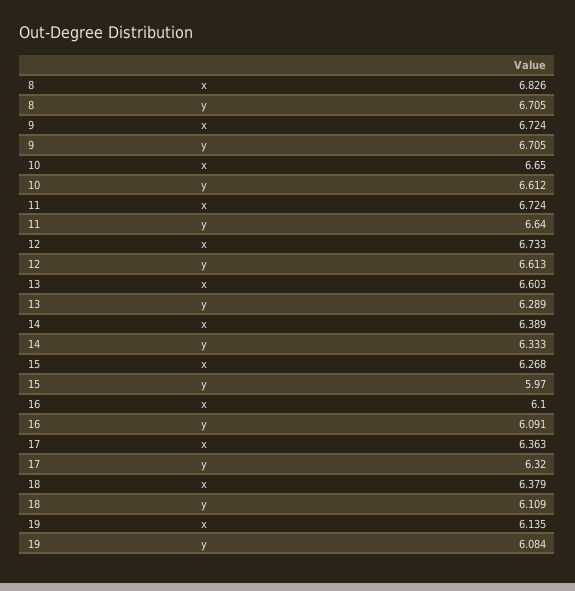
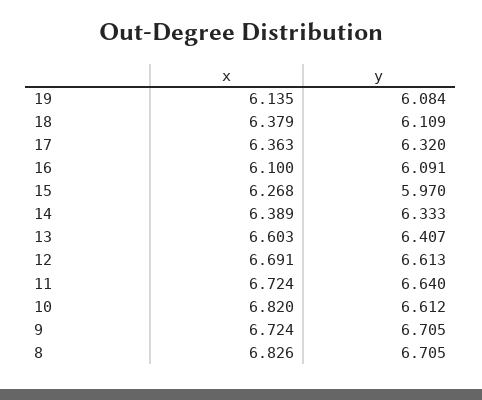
10, x: 6.65 -> 6.82
12, x: 6.733 -> 6.691
13, y: 6.289 -> 6.407

